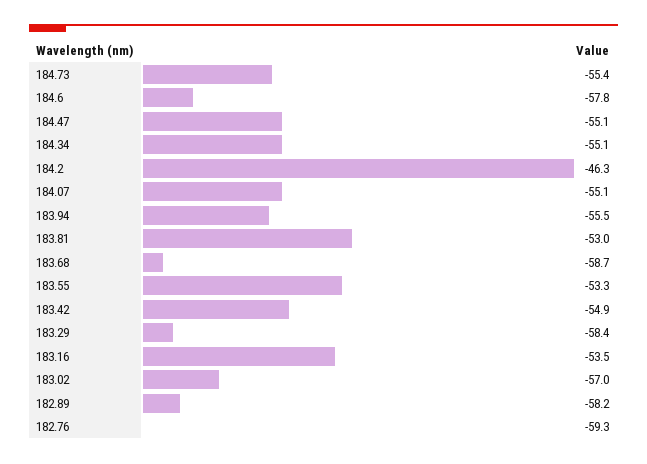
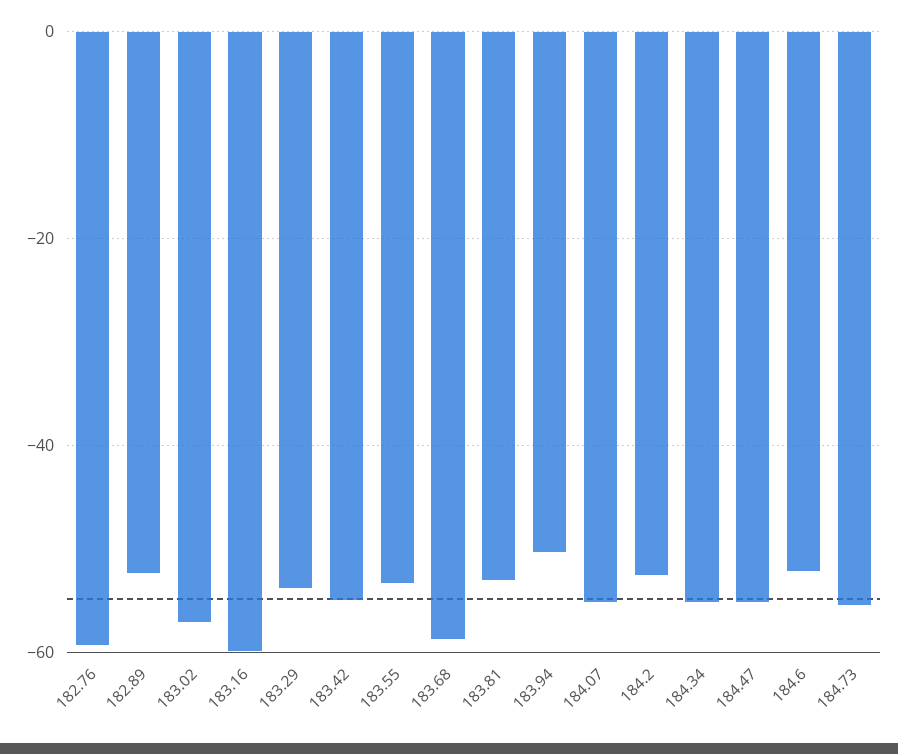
184.6: -57.8 -> -52
184.2: -46.3 -> -52
183.94: -55.5 -> -50
183.29: -58.4 -> -54
183.16: -53.5 -> -60
182.89: -58.2 -> -52

